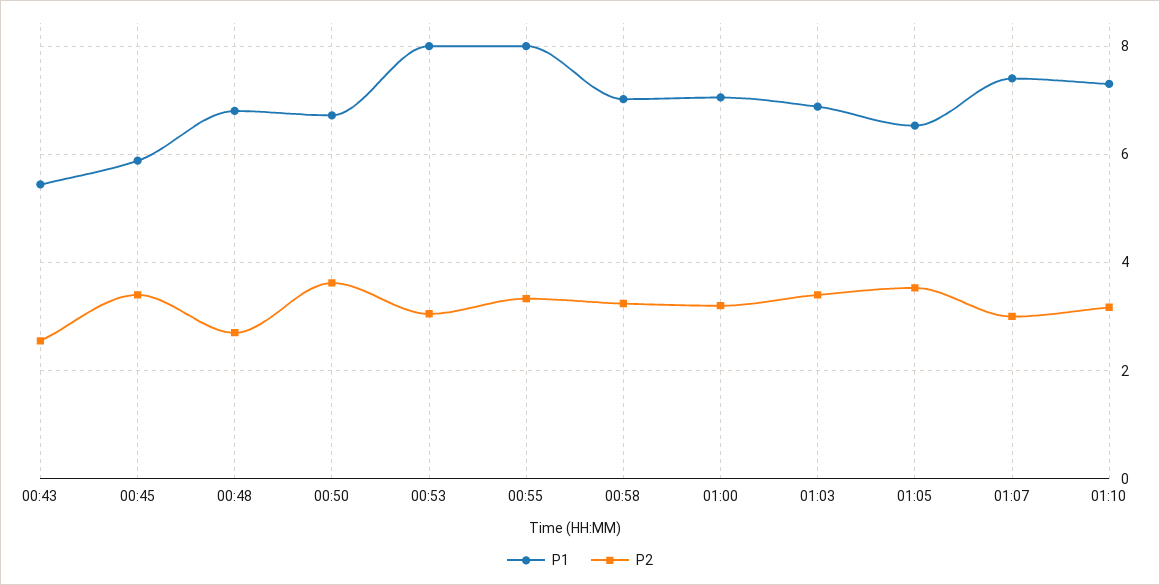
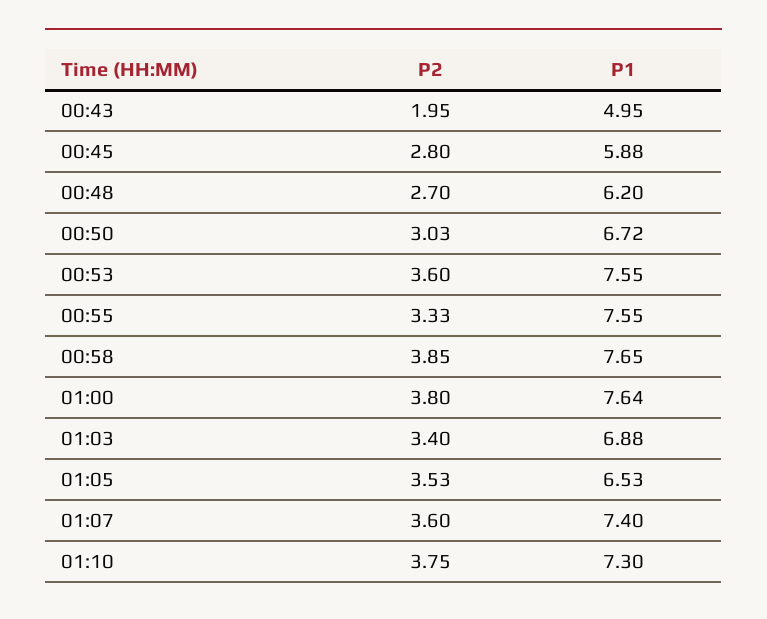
P1, 00:43: 5.4 -> 4.95
P2, 00:43: 2.6 -> 1.95
P2, 00:45: 3.4 -> 2.8
P1, 00:48: 6.8 -> 6.2
P2, 00:50: 3.6 -> 3.03
P1, 00:53: 8 -> 7.55
P2, 00:53: 3 -> 3.6
P1, 00:55: 8 -> 7.55
P1, 00:58: 7 -> 7.65
P2, 00:58: 3.2 -> 3.85
P1, 01:00: 7 -> 7.64
P2, 01:00: 3.2 -> 3.8
P2, 01:07: 3 -> 3.6
P2, 01:10: 3.2 -> 3.75

